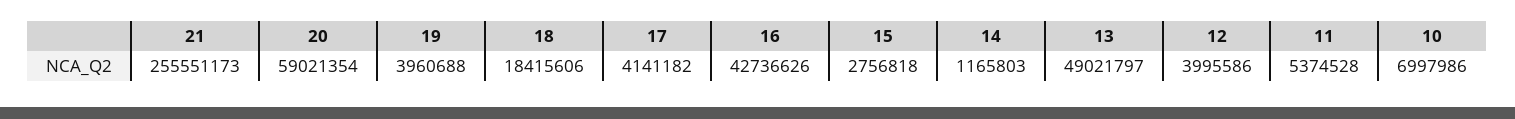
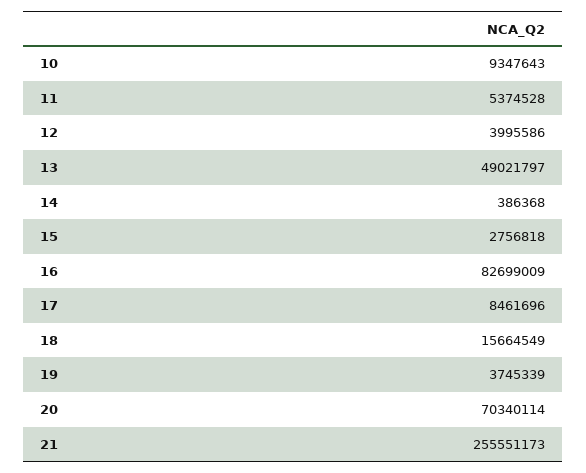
20: 59021354 -> 70340114
19: 3960688 -> 3745339
18: 18415606 -> 15664549
17: 4141182 -> 8461696
16: 42736626 -> 82699009
14: 1165803 -> 386368
10: 6997986 -> 9347643

